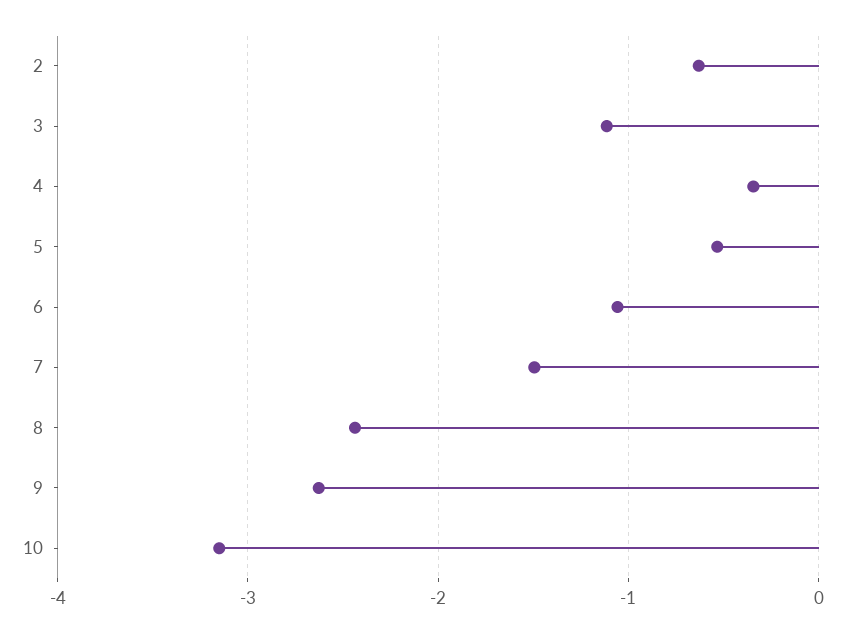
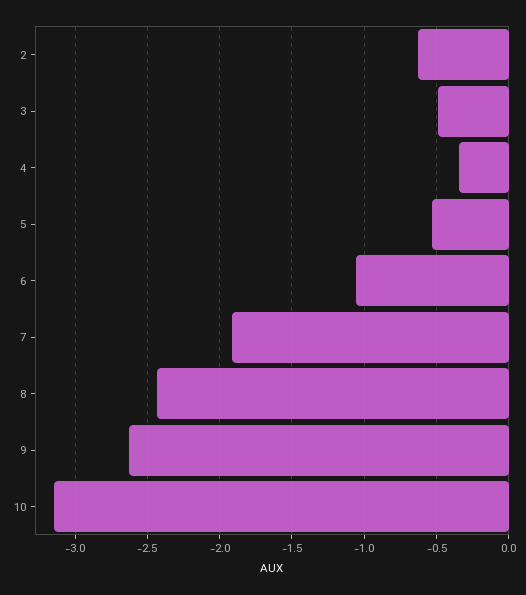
3: -1.1 -> -0.5
7: -1.5 -> -1.9

